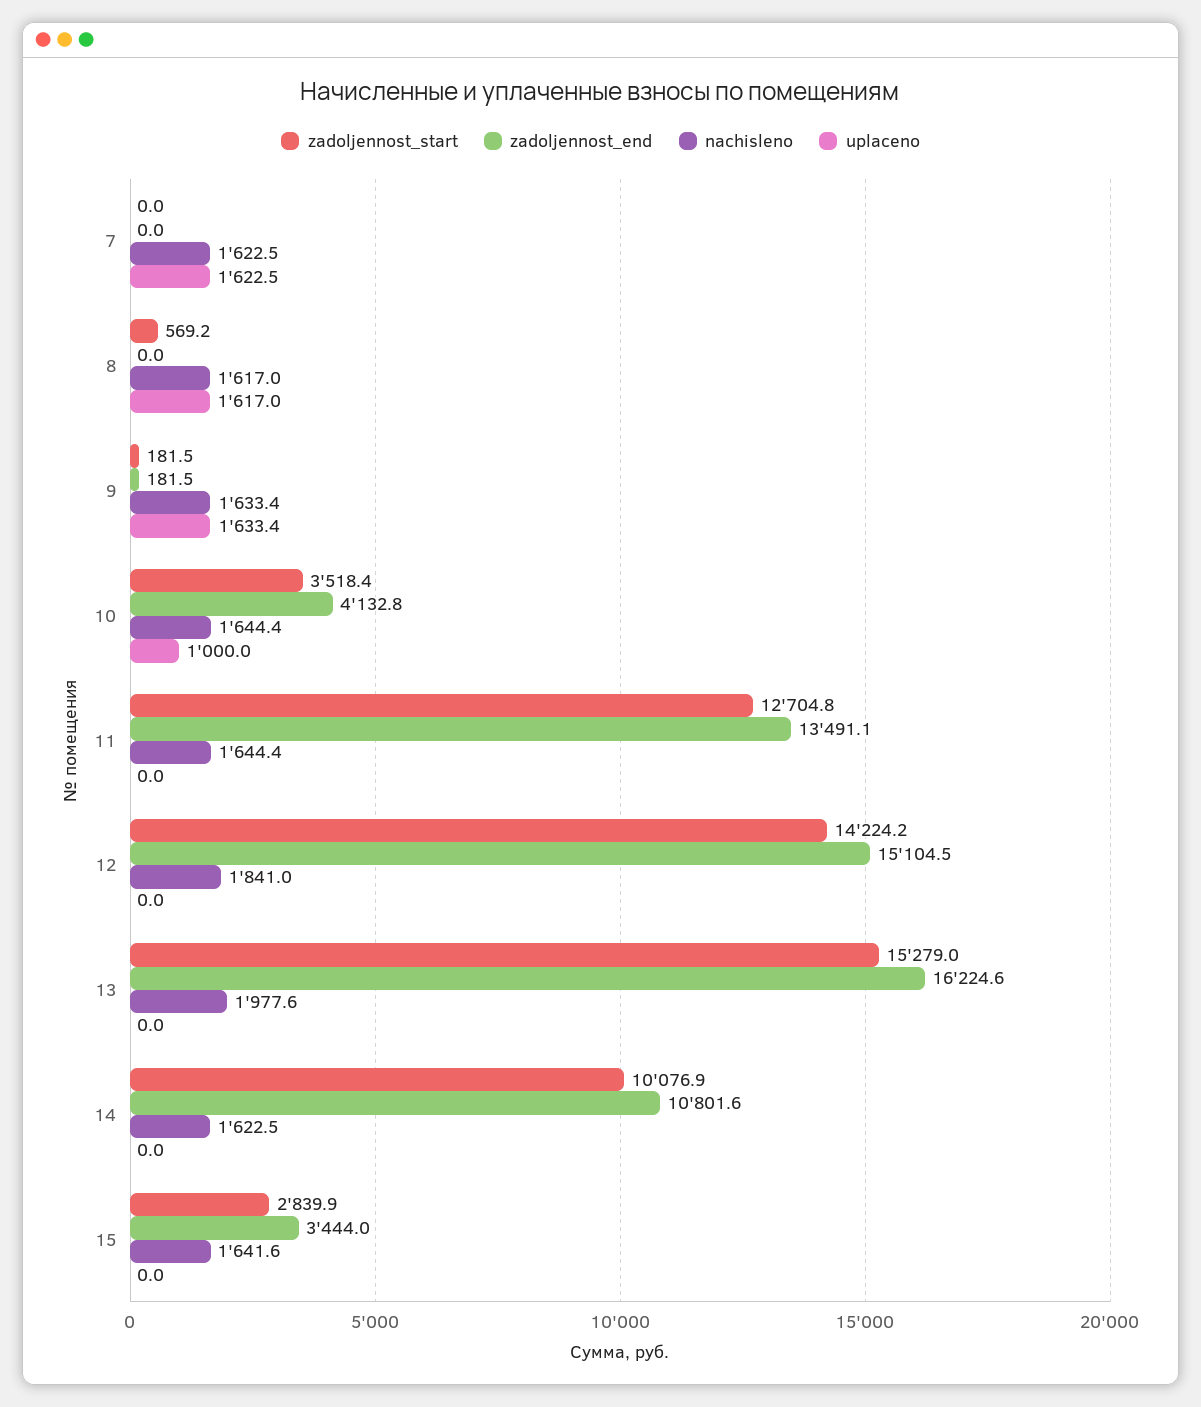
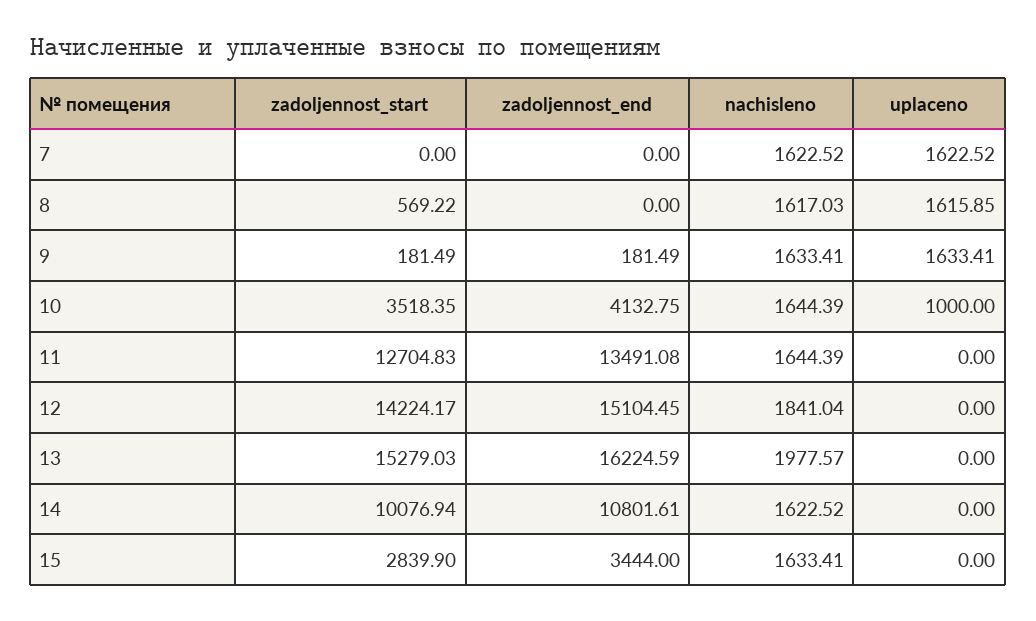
uplaceno, 8: 1617 -> 1615.85
nachisleno, 15: 1641.6 -> 1633.41

